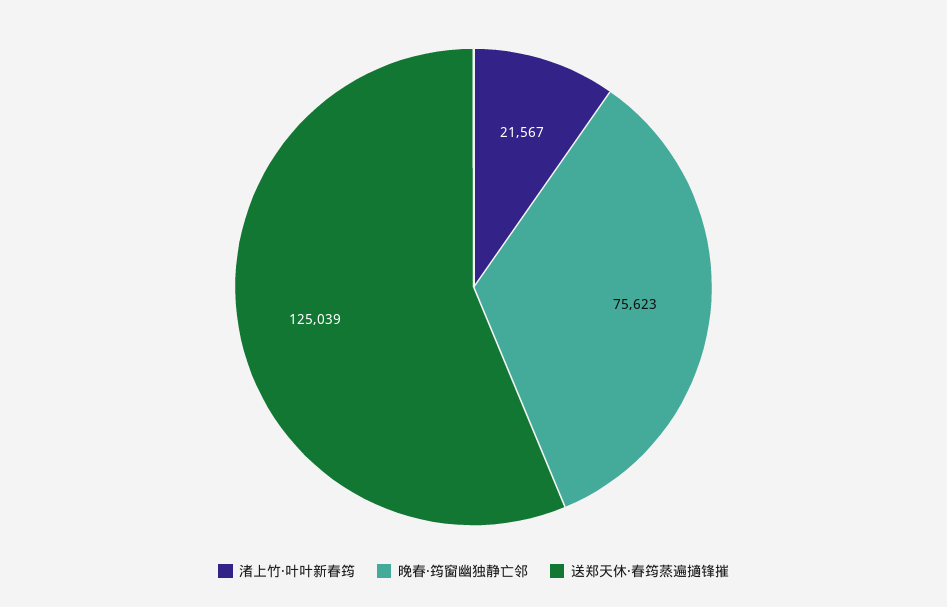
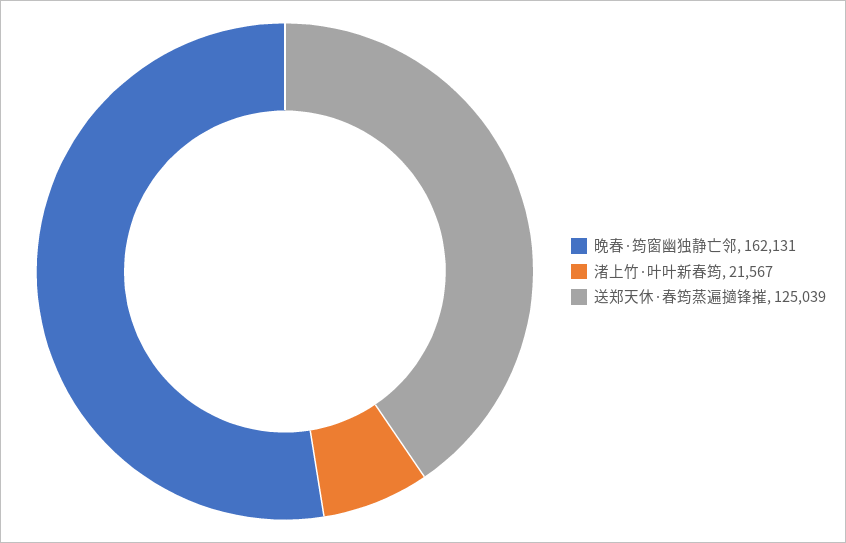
晚春·筠窗幽独静亡邻: 75623 -> 162131

